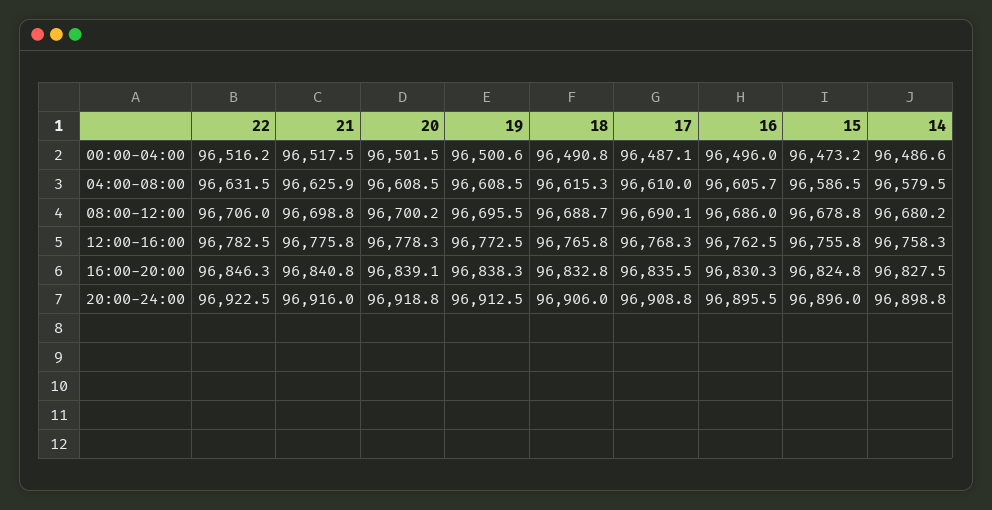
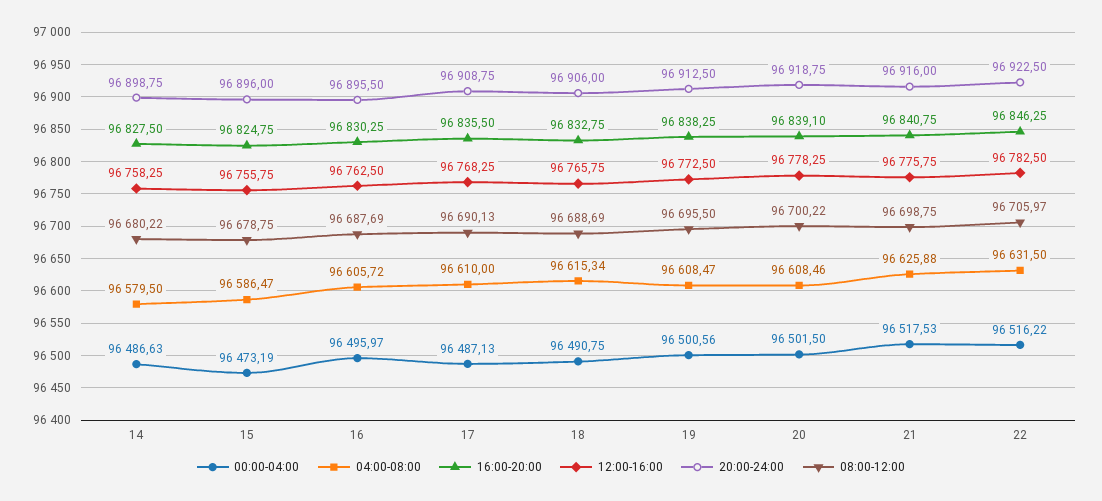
08:00-12:00, 16: 96686 -> 96687.69

